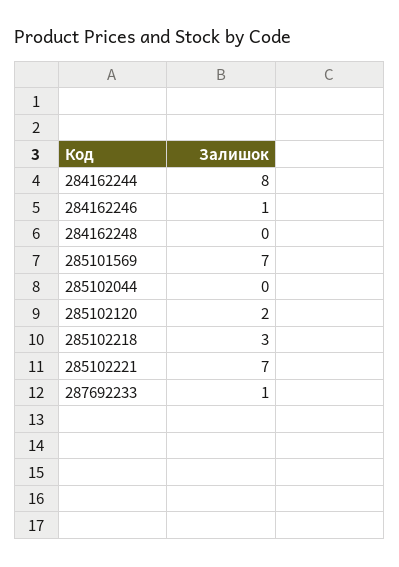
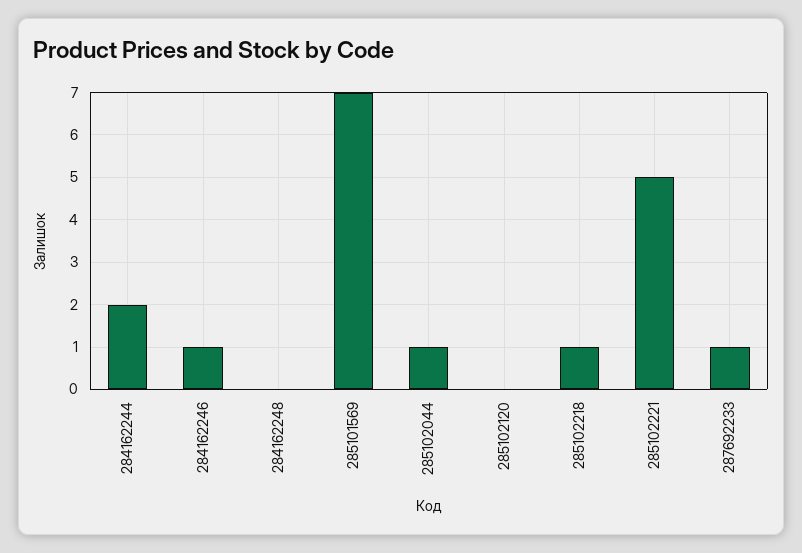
284162244: 8 -> 2
285102044: 0 -> 1
285102120: 2 -> 0
285102218: 3 -> 1
285102221: 7 -> 5

